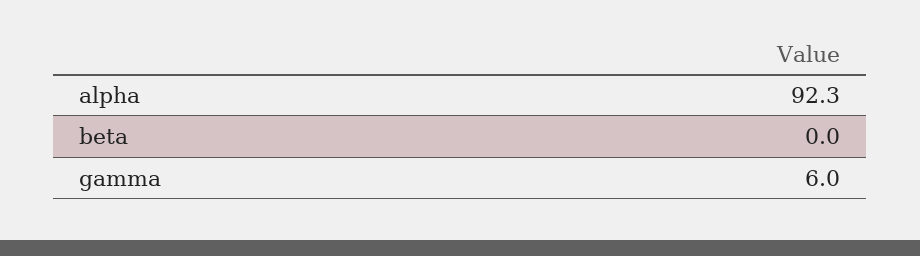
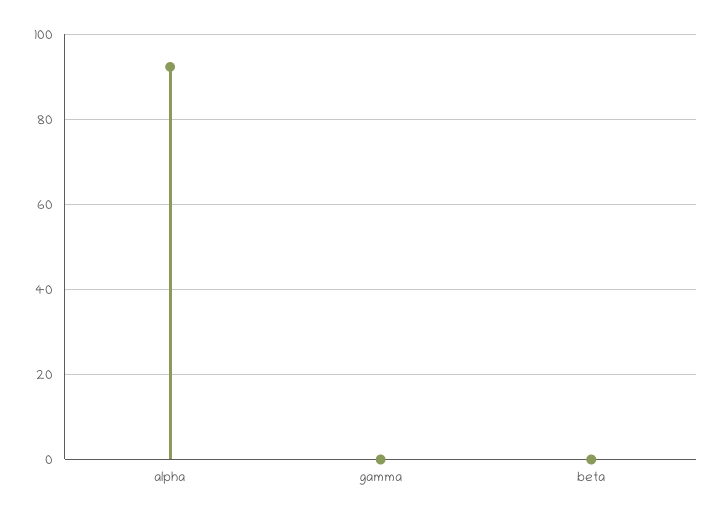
gamma: 6 -> 0

